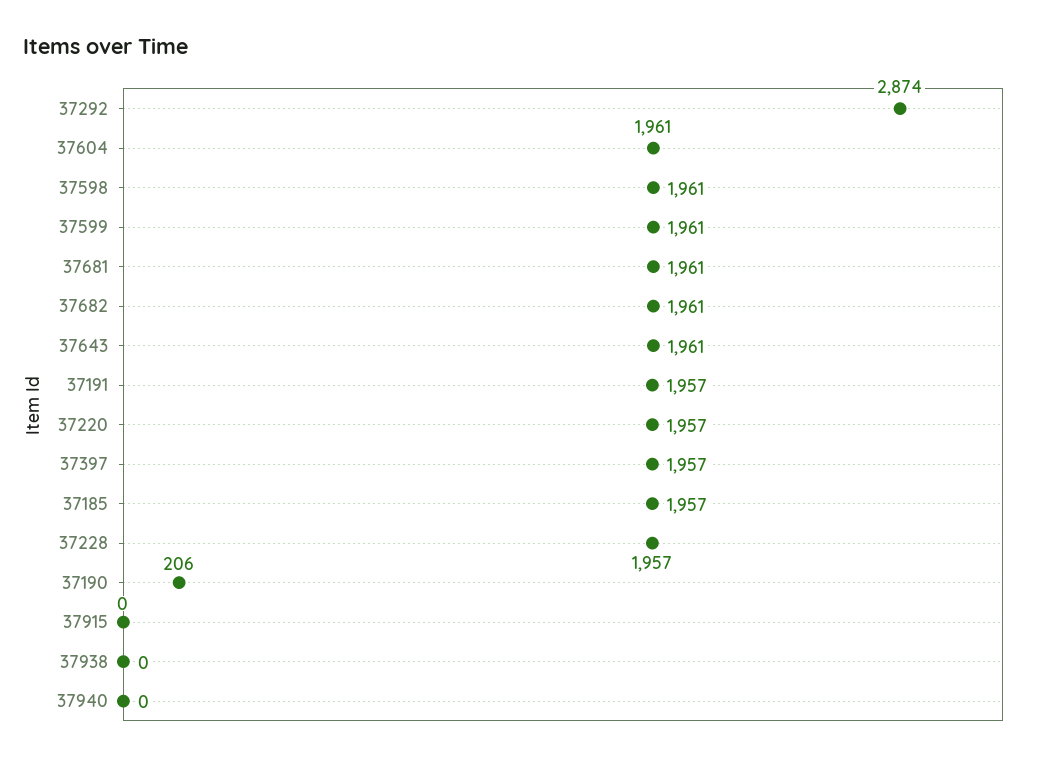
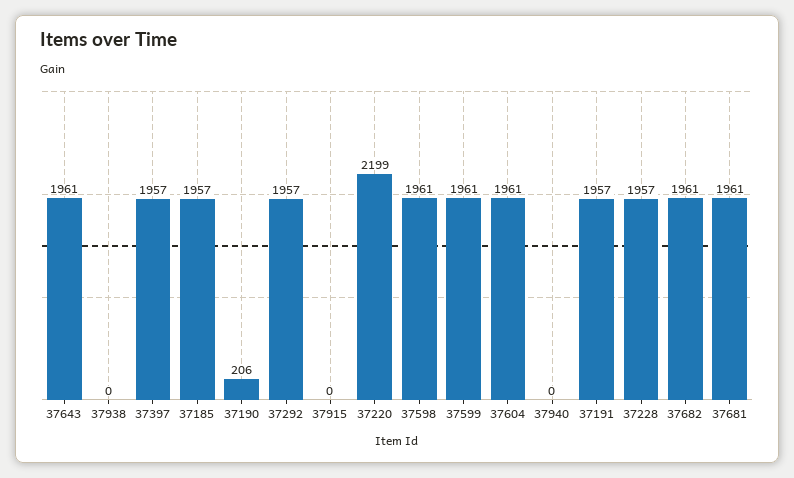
37292: 2874 -> 1957
37220: 1957 -> 2199

